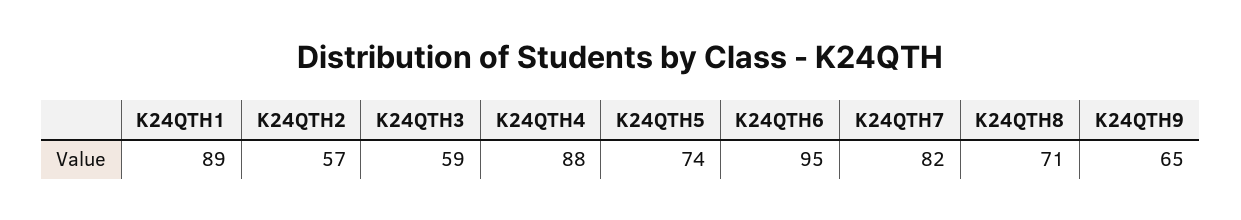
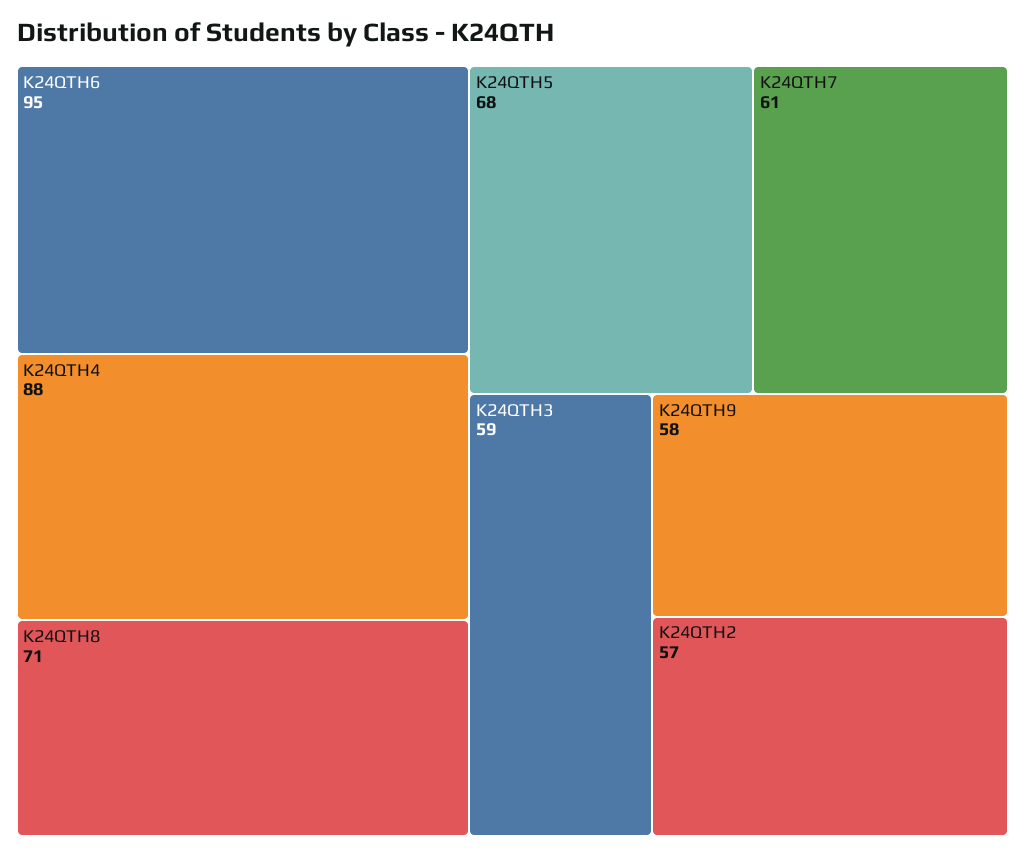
K24QTH1: 89 -> none
K24QTH5: 74 -> 68
K24QTH7: 82 -> 61
K24QTH9: 65 -> 58

